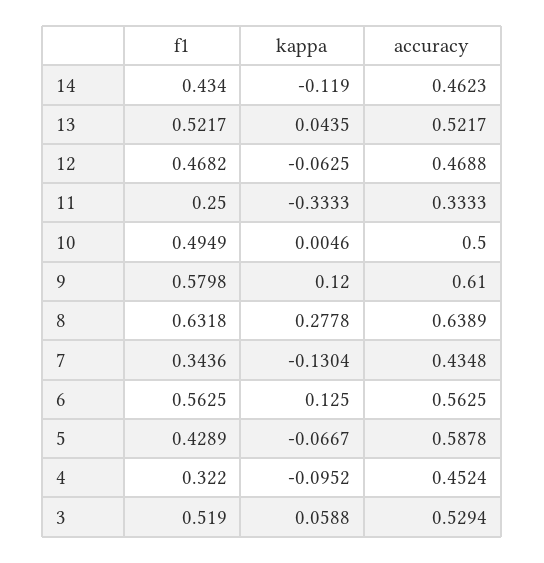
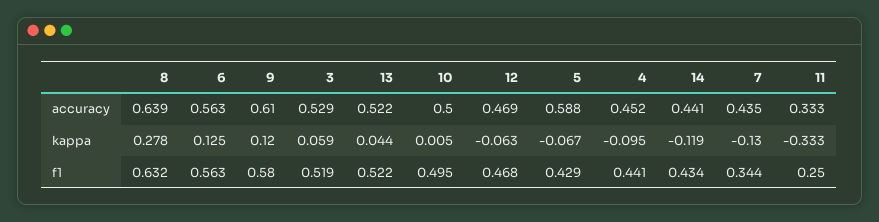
accuracy, 14: 0.4623 -> 0.441
f1, 4: 0.322 -> 0.441

